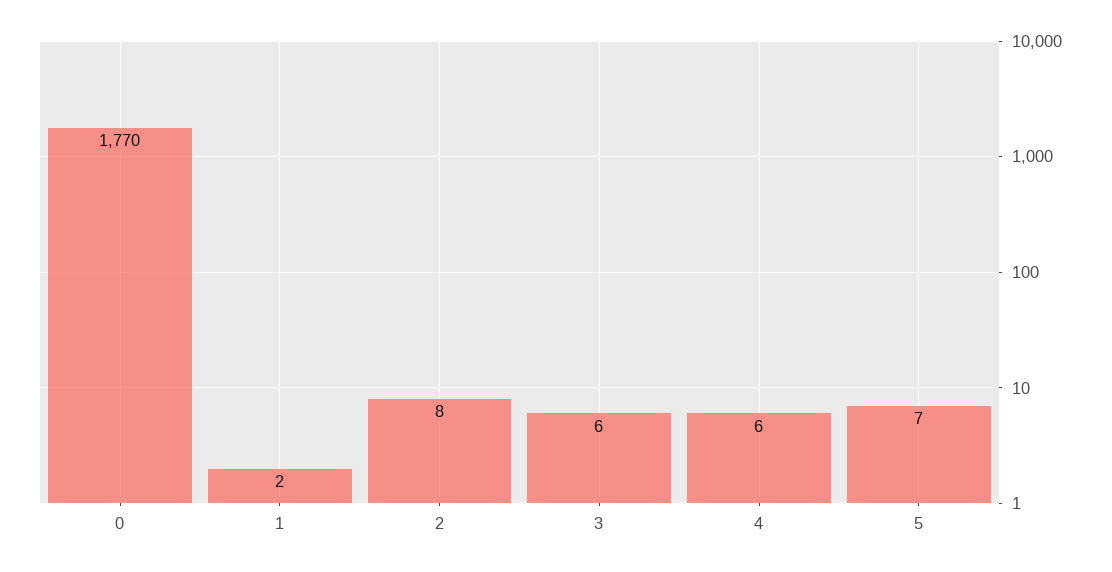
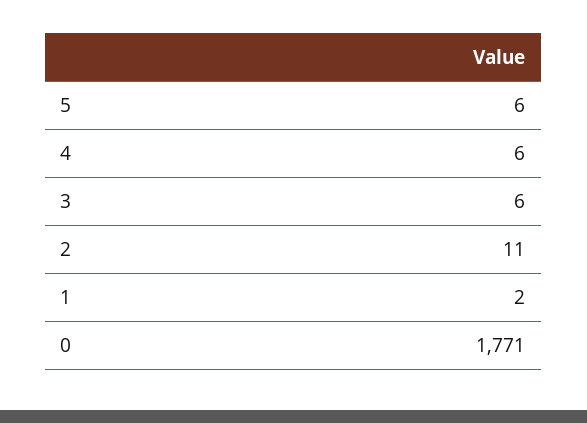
0: 1770 -> 1771
2: 8 -> 11
5: 7 -> 6

